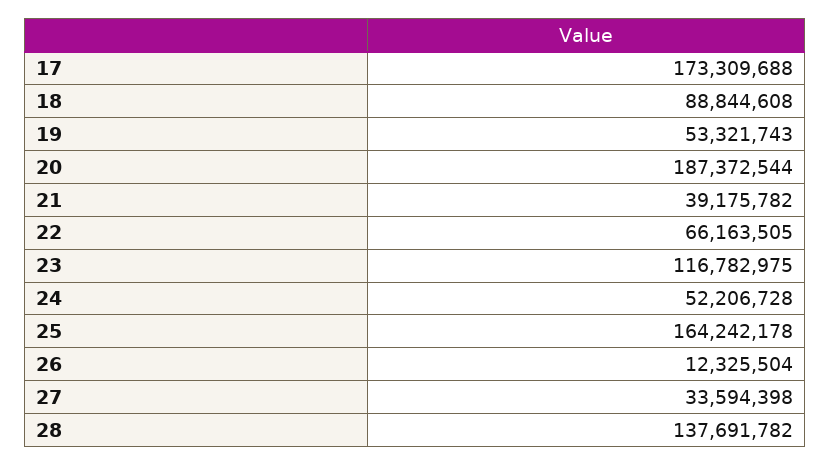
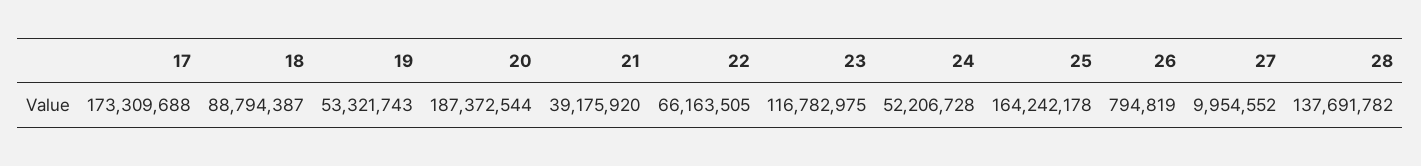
18: 88844608 -> 88794387
21: 39175782 -> 39175920
26: 12325504 -> 794819
27: 33594398 -> 9954552

